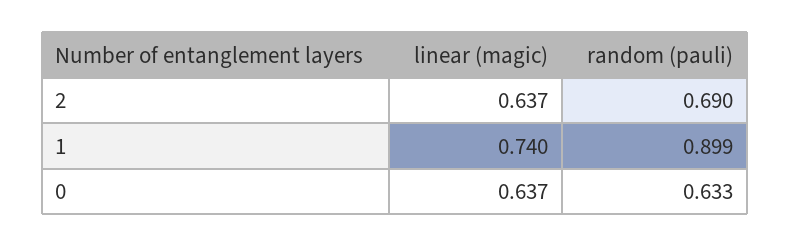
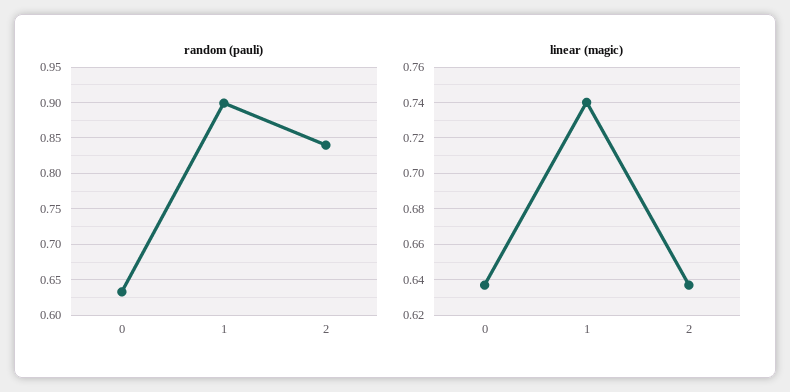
random (pauli), 2: 0.69 -> 0.84

